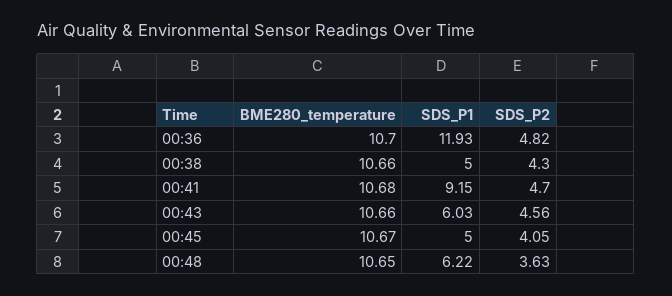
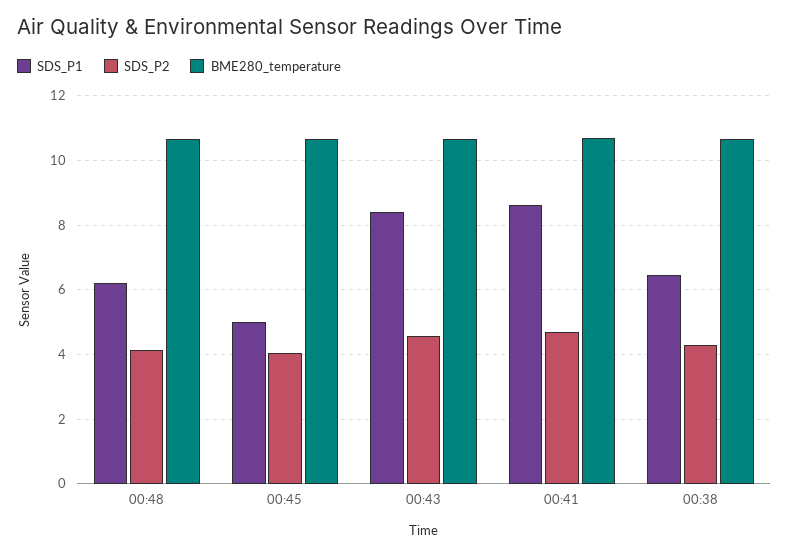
BME280_temperature, 00:36: 10.7 -> none
SDS_P1, 00:36: 11.93 -> none
SDS_P2, 00:36: 4.82 -> none
SDS_P1, 00:38: 5 -> 6.4
SDS_P1, 00:41: 9.15 -> 8.6
SDS_P1, 00:43: 6.03 -> 8.4
SDS_P2, 00:48: 3.63 -> 4.2

